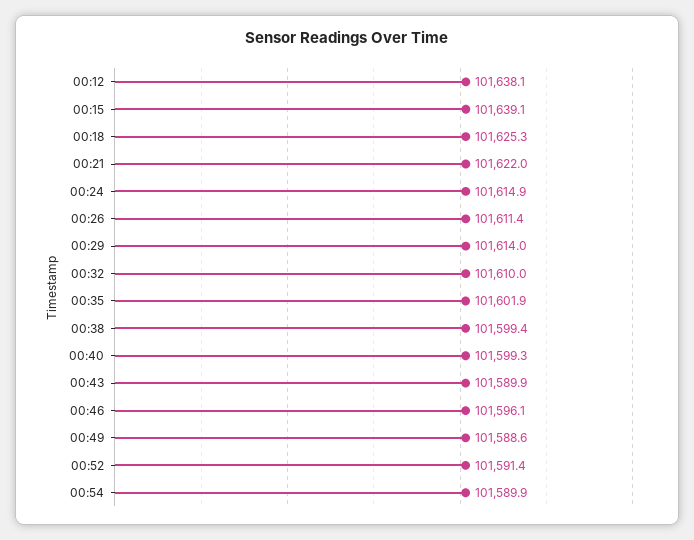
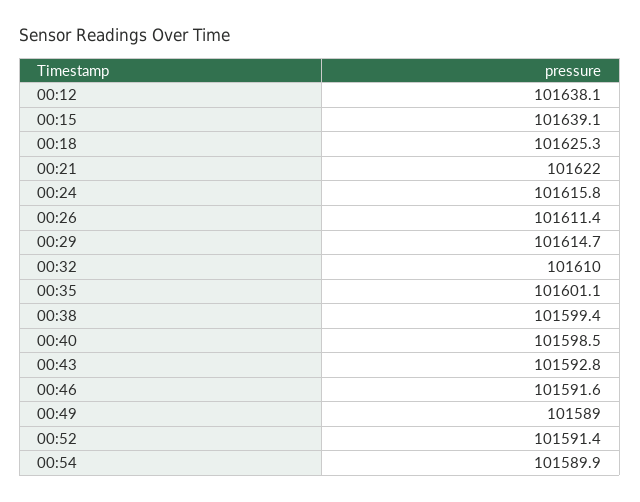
00:24: 101614.9 -> 101615.8
00:29: 101614 -> 101614.7
00:35: 101601.9 -> 101601.1
00:40: 101599.3 -> 101598.5
00:43: 101589.9 -> 101592.8
00:46: 101596.1 -> 101591.6
00:49: 101588.6 -> 101589

